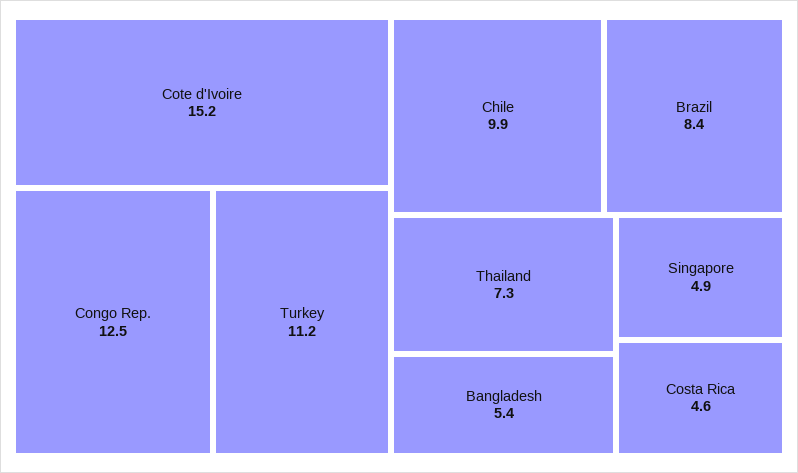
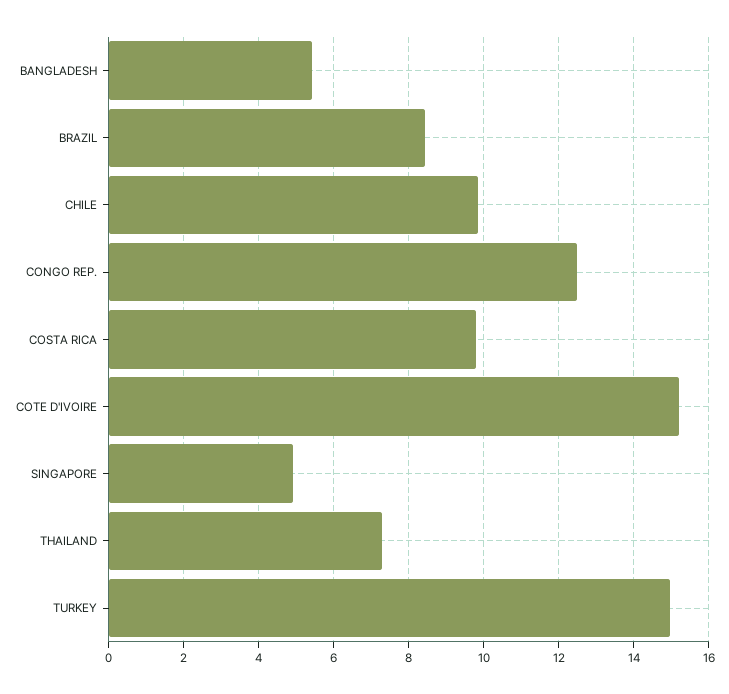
Turkey: 11.2 -> 15
Costa Rica: 4.6 -> 9.8

